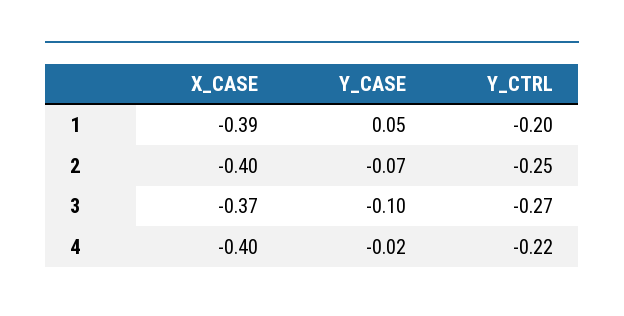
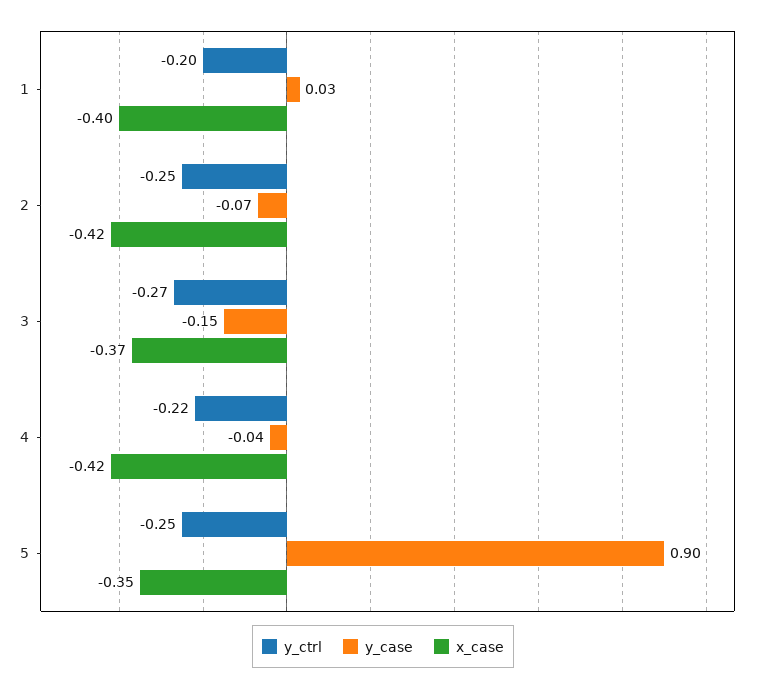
X_CASE, 1: -0.39 -> -0.4
Y_CASE, 1: 0.05 -> 0.03
X_CASE, 2: -0.4 -> -0.42
Y_CASE, 3: -0.1 -> -0.15
X_CASE, 4: -0.4 -> -0.42
Y_CASE, 4: -0.02 -> -0.04
Y_CTRL, 5: none -> -0.25
Y_CASE, 5: none -> 0.9
X_CASE, 5: none -> -0.35

